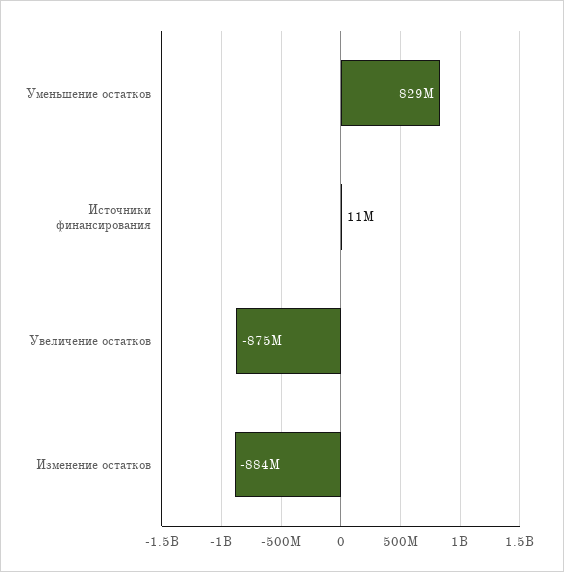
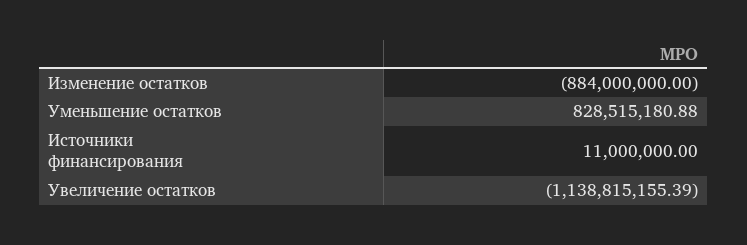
Увеличение остатков: -875000000 -> -1138815155.39

